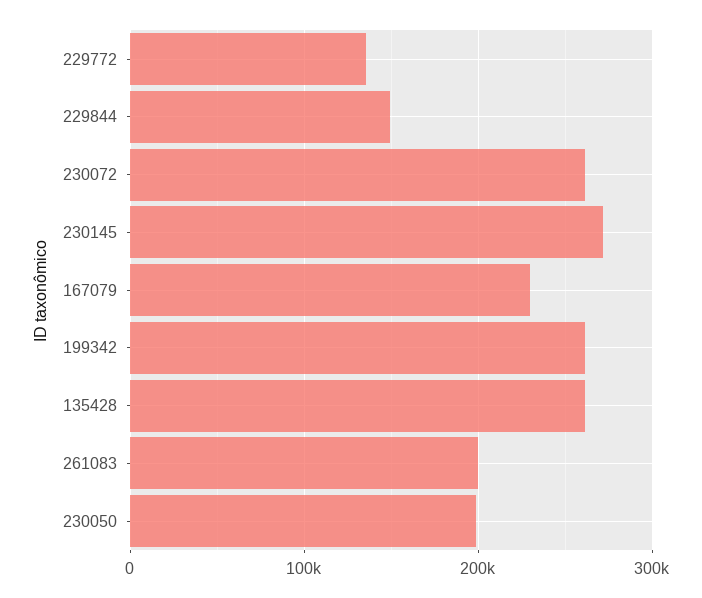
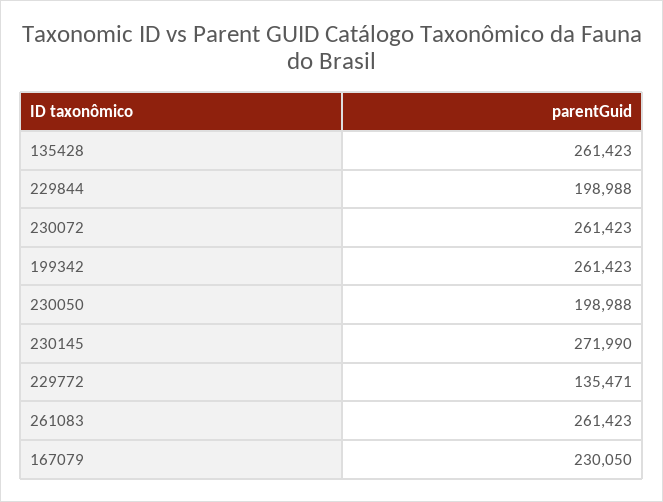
229844: 150000 -> 198988
261083: 200000 -> 261423

